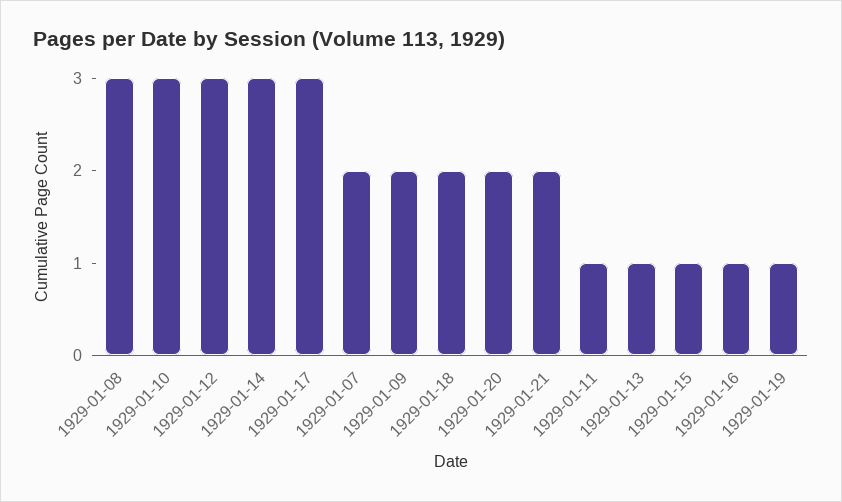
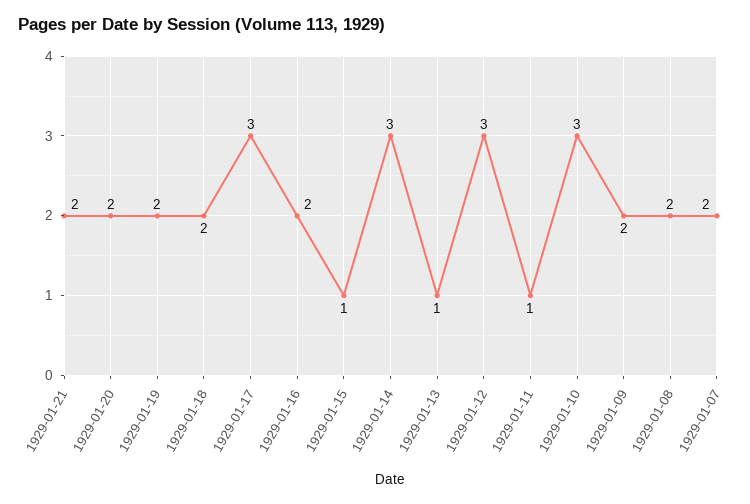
1929-01-08: 3 -> 2
1929-01-16: 1 -> 2
1929-01-19: 1 -> 2

